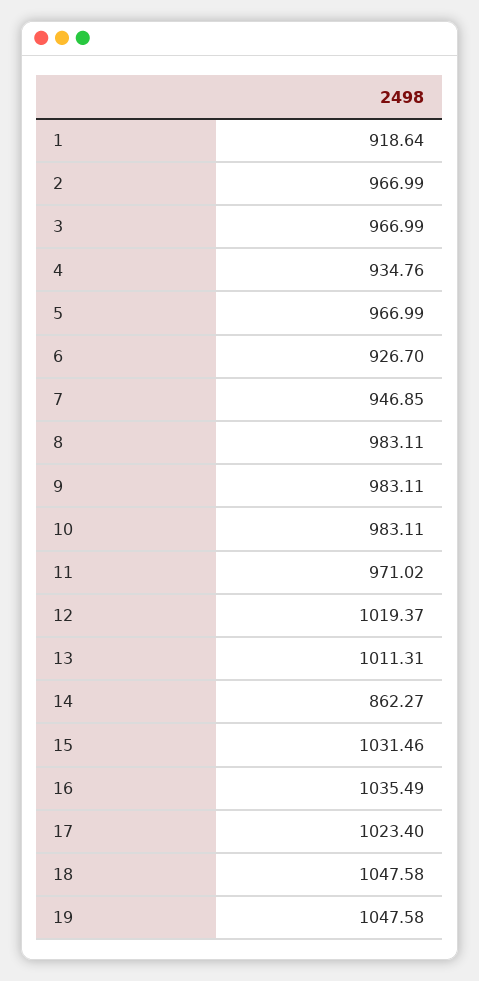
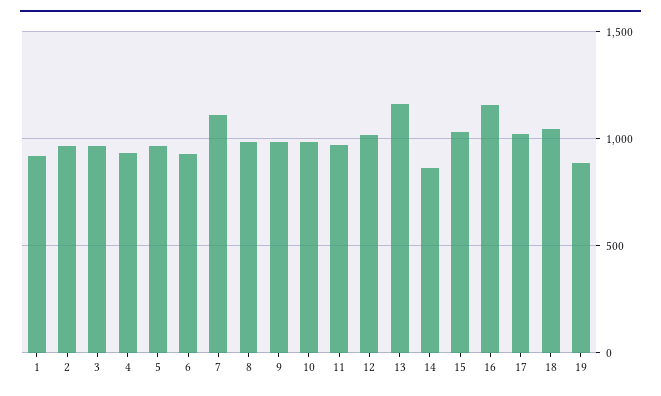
7: 946.85 -> 1100
13: 1011.31 -> 1150
16: 1035.49 -> 1150
19: 1047.58 -> 900

